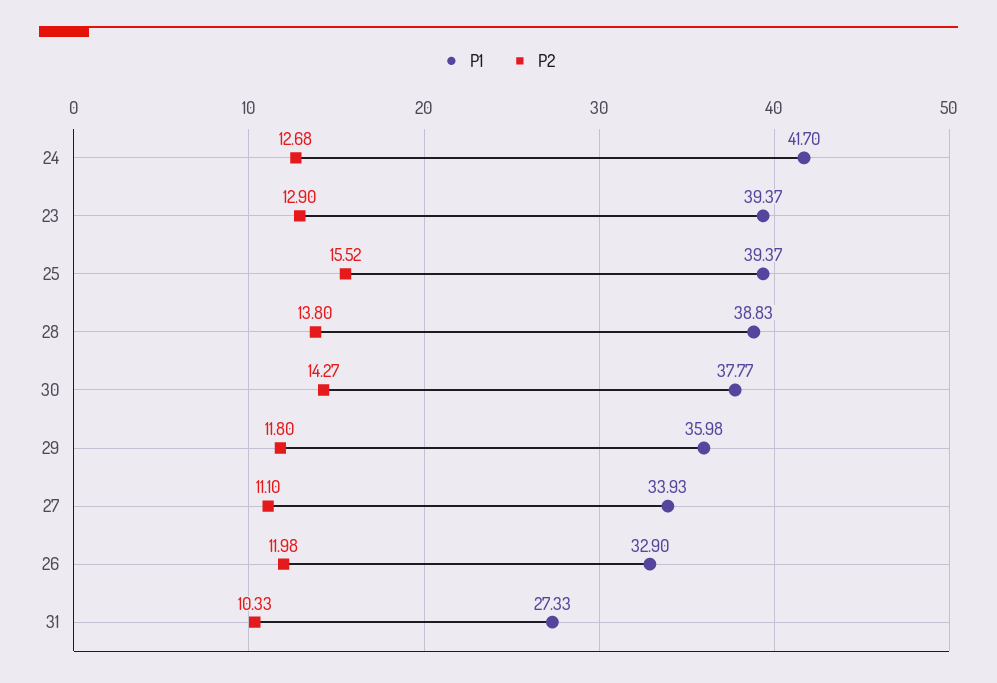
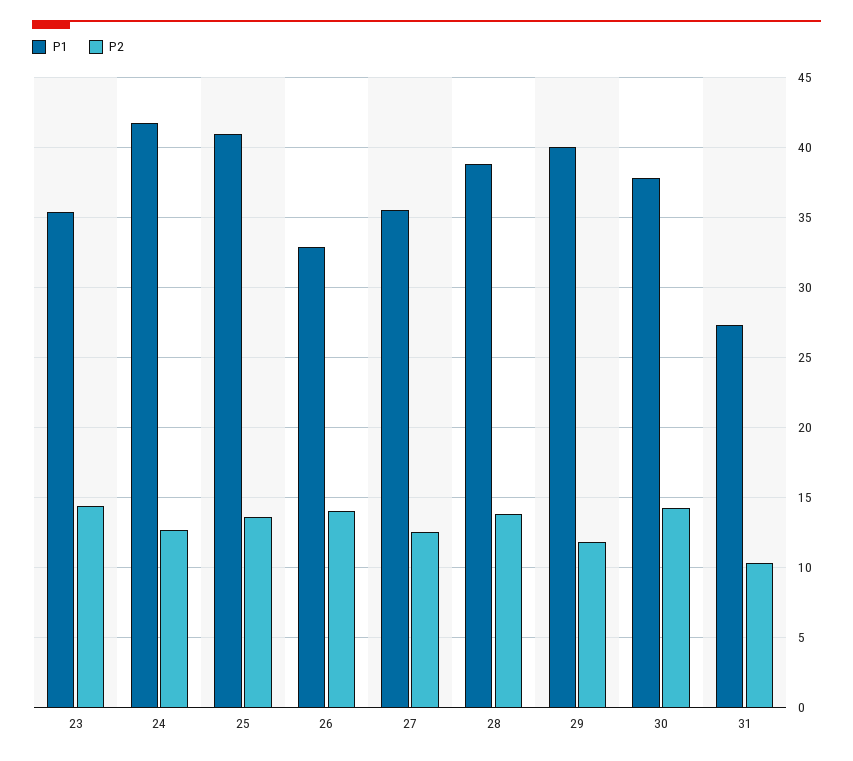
P1, 23: 39.37 -> 35.5
P2, 23: 12.9 -> 14.5
P1, 25: 39.37 -> 41
P2, 25: 15.52 -> 13.5
P1, 29: 35.98 -> 40
P1, 27: 33.93 -> 35.5
P2, 27: 11.1 -> 12.5
P2, 26: 11.98 -> 14

